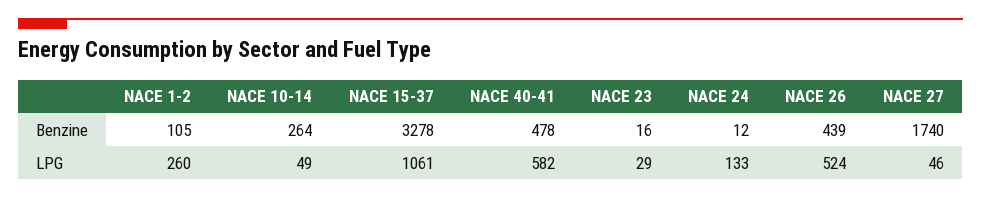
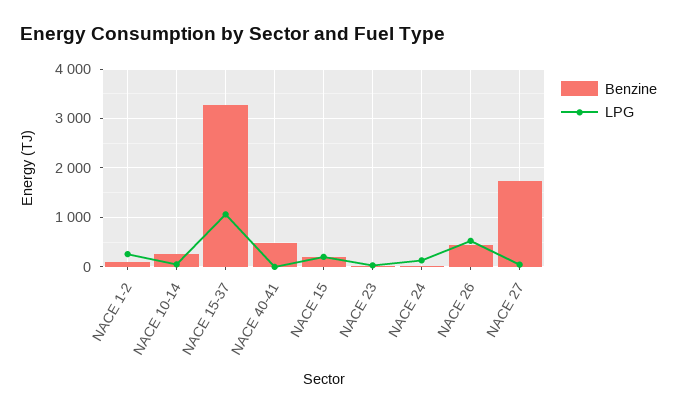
LPG, NACE 40-41: 582 -> 0
Benzine, NACE 15: none -> 200
LPG, NACE 15: none -> 200

